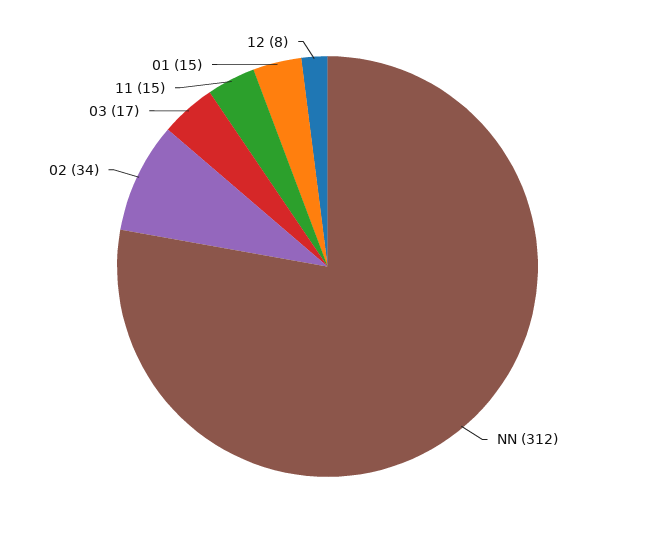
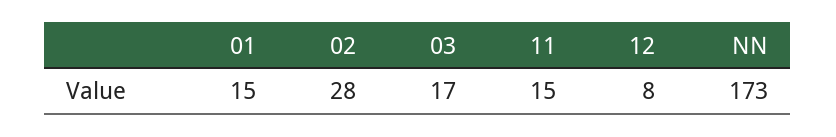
NN: 312 -> 173
02: 34 -> 28

